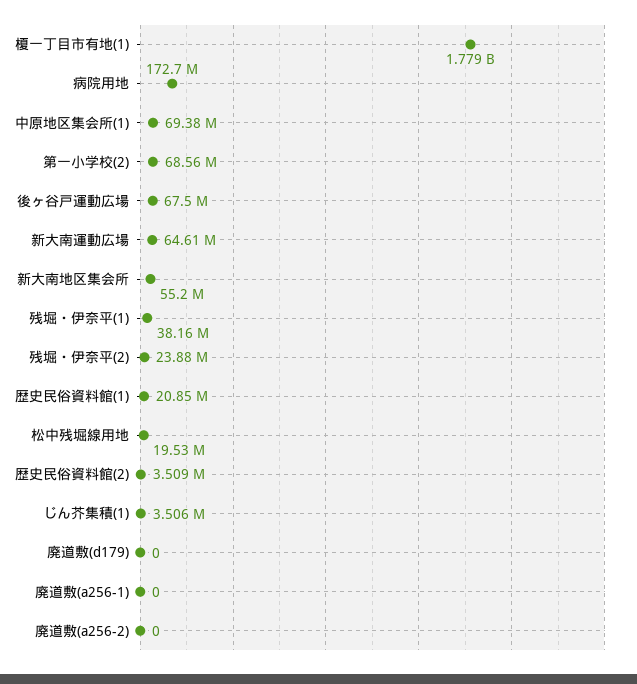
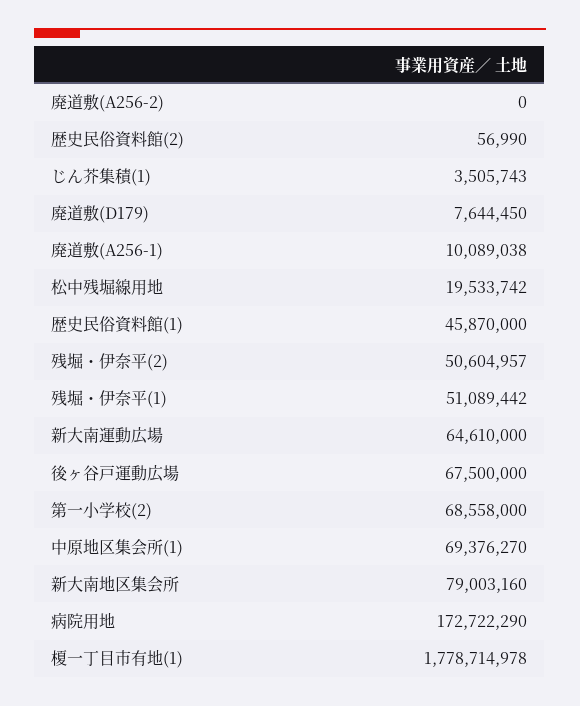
新大南地区集会所: 55200000 -> 79003160
残堀・伊奈平(1): 38160000 -> 51089442
残堀・伊奈平(2): 23880000 -> 50604957
歴史民俗資料館(1): 20850000 -> 45870000
歴史民俗資料館(2): 3509000 -> 56990
廃道敷(d179): 0 -> 7644450
廃道敷(a256-1): 0 -> 10089038

